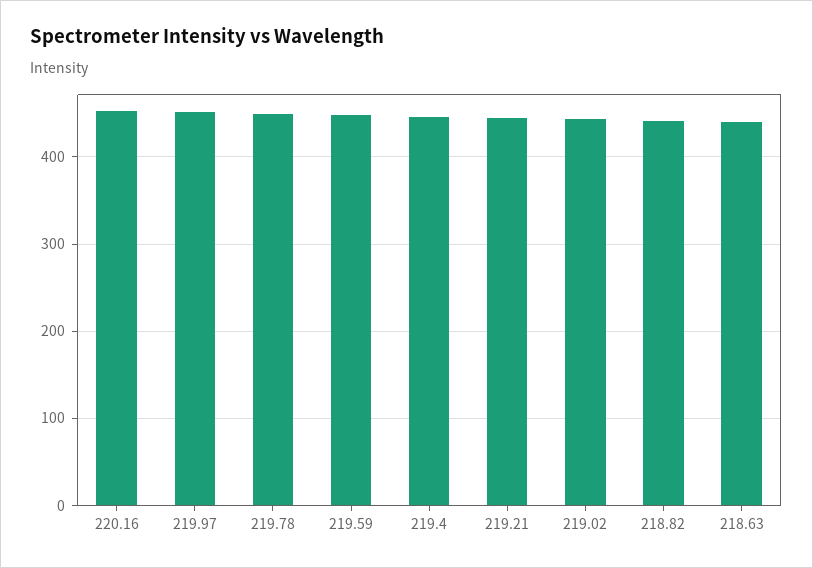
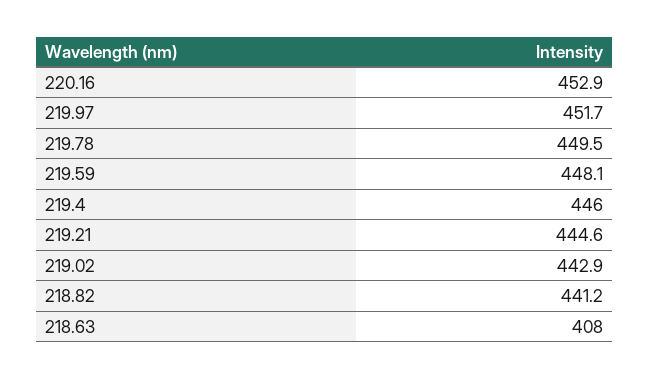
218.63: 440 -> 408

